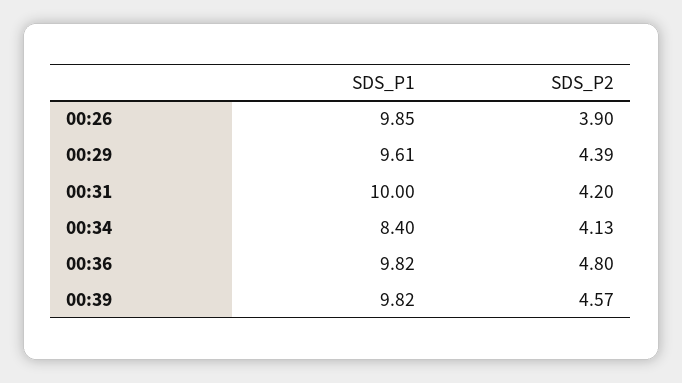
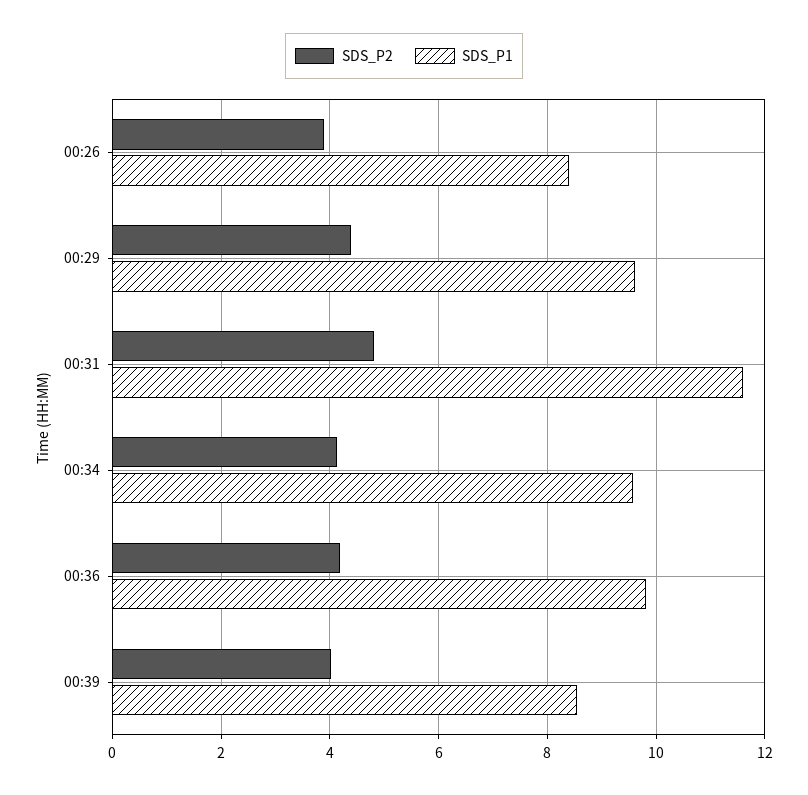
SDS_P1, 00:26: 9.85 -> 8.4
SDS_P1, 00:31: 10 -> 11.6
SDS_P2, 00:31: 4.2 -> 4.8
SDS_P1, 00:34: 8.4 -> 9.6
SDS_P2, 00:36: 4.8 -> 4.2
SDS_P1, 00:39: 9.82 -> 8.6
SDS_P2, 00:39: 4.57 -> 4

